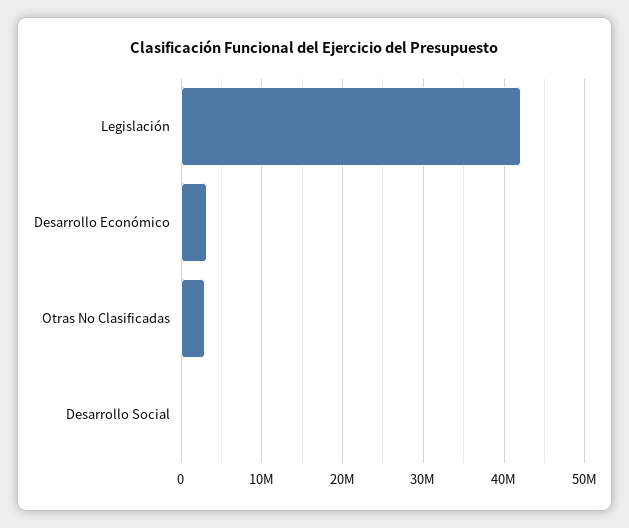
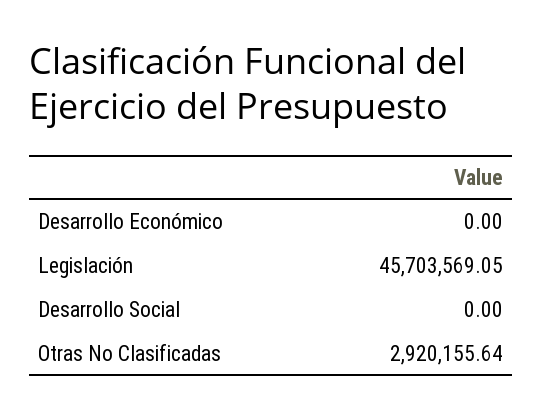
Legislación: 42000000 -> 45703569.05
Desarrollo Económico: 3000000 -> 0

